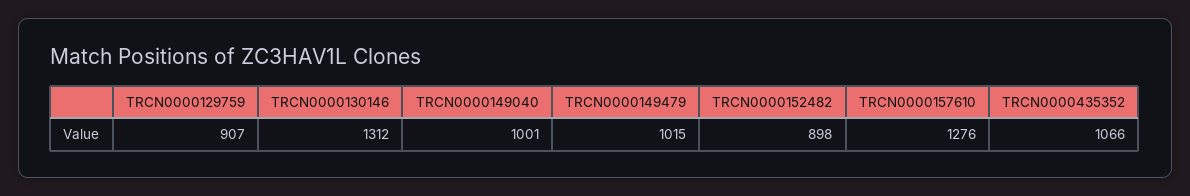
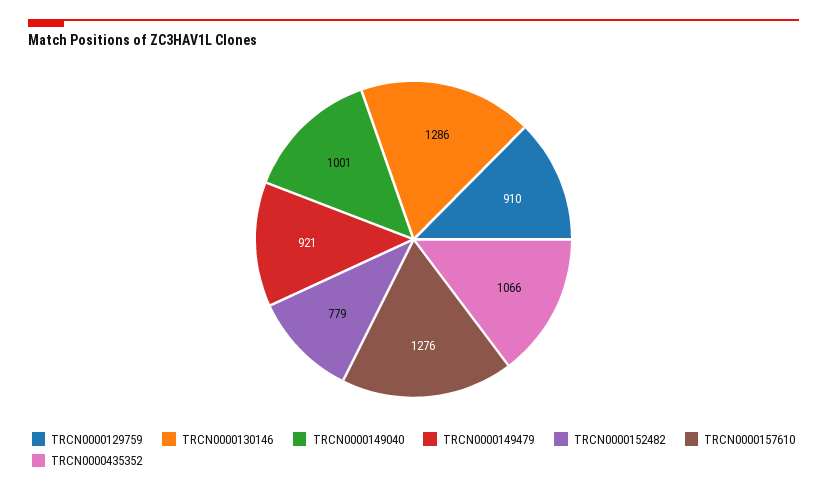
TRCN0000129759: 907 -> 910
TRCN0000130146: 1312 -> 1286
TRCN0000149479: 1015 -> 921
TRCN0000152482: 898 -> 779

